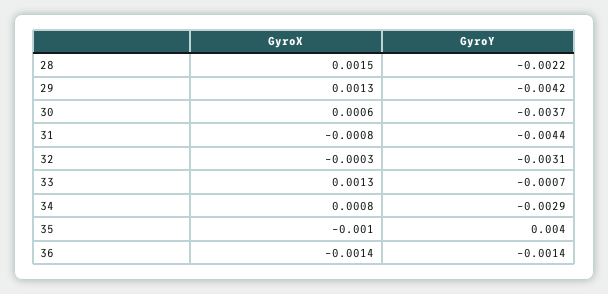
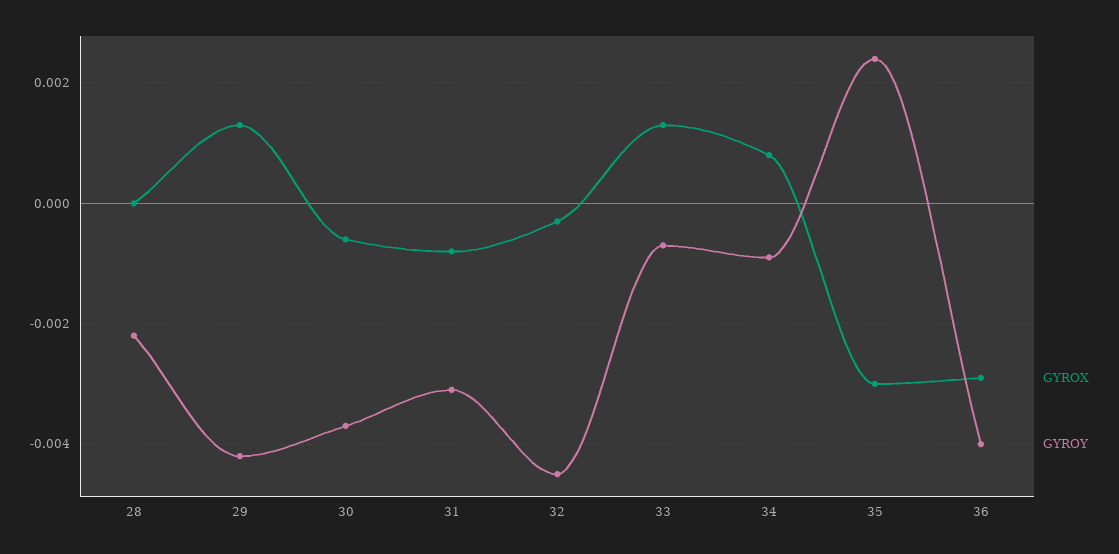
GyroX, 28: 0.0015 -> 0
GyroX, 30: 0.0006 -> -0.0005
GyroY, 31: -0.0044 -> -0.003
GyroY, 32: -0.0031 -> -0.0045
GyroY, 34: -0.0029 -> -0.001
GyroX, 35: -0.001 -> -0.003
GyroY, 35: 0.004 -> 0.0025
GyroX, 36: -0.0014 -> -0.003
GyroY, 36: -0.0014 -> -0.004

